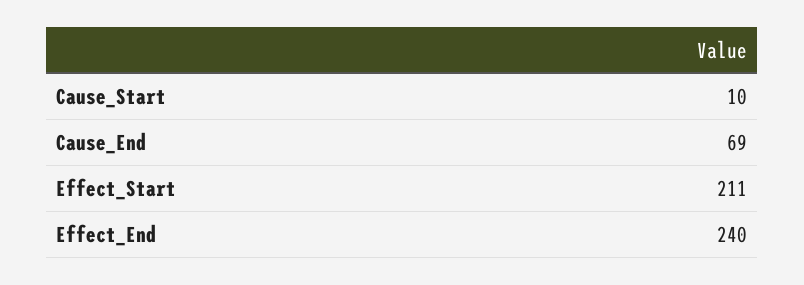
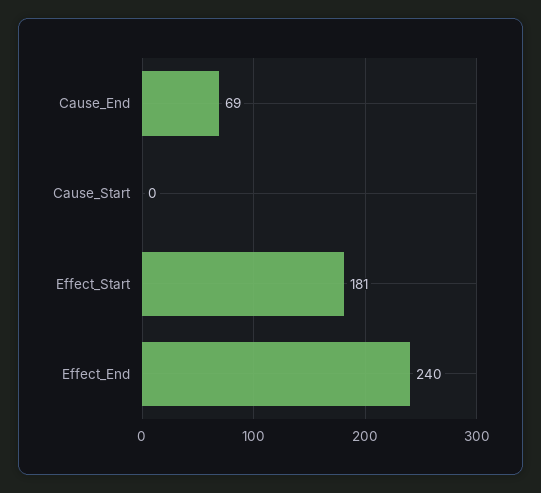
Cause_Start: 10 -> 0
Effect_Start: 211 -> 181

